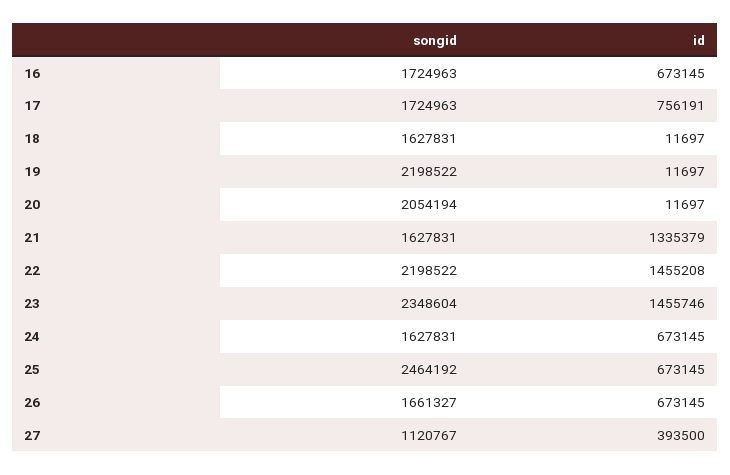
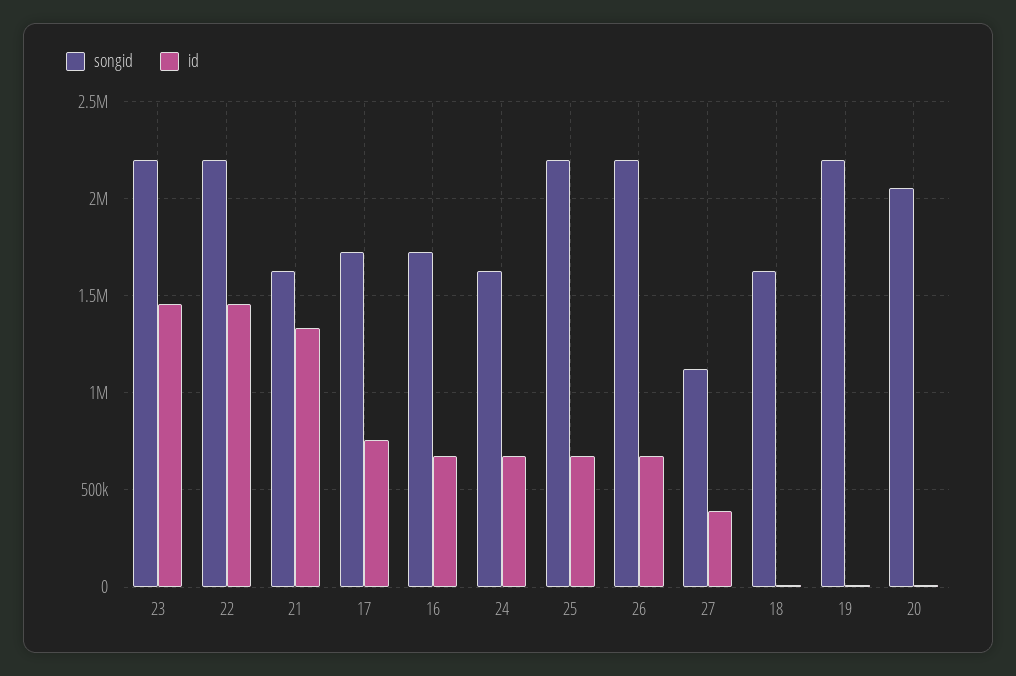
songid, 23: 2348604 -> 2200000
songid, 25: 2464192 -> 2200000
songid, 26: 1661327 -> 2200000

